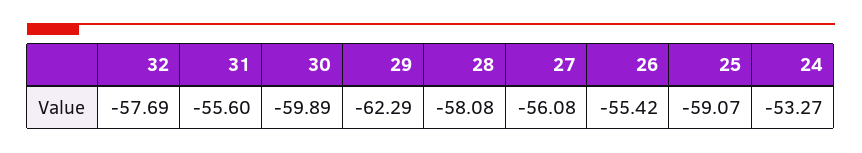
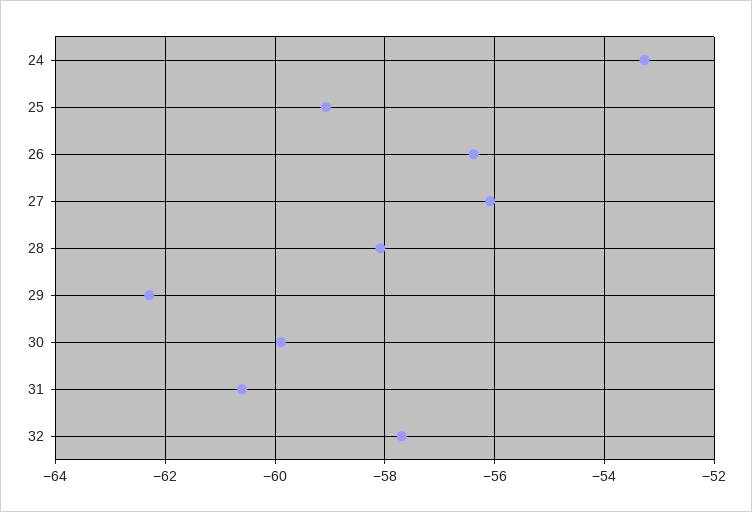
31: -55.6 -> -60.6
26: -55.42 -> -56.4

